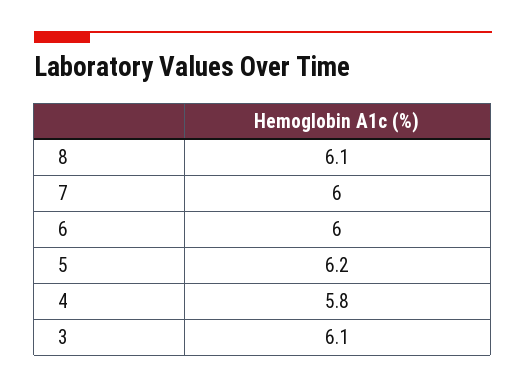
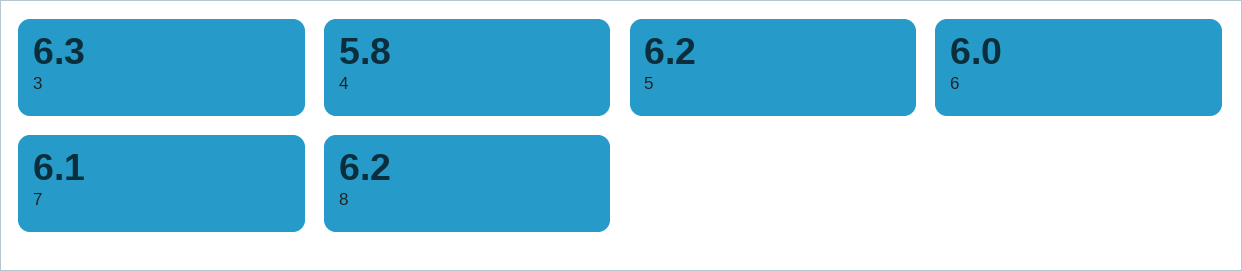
8: 6.1 -> 6.2
7: 6 -> 6.1
3: 6.1 -> 6.3

